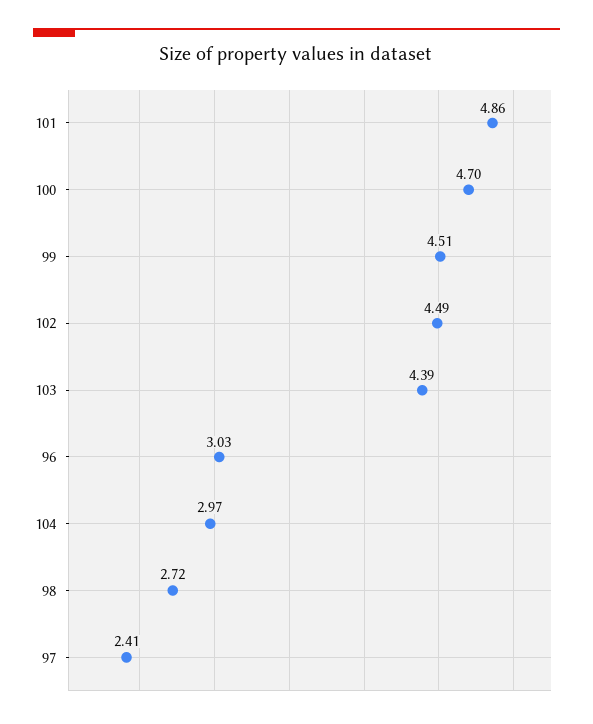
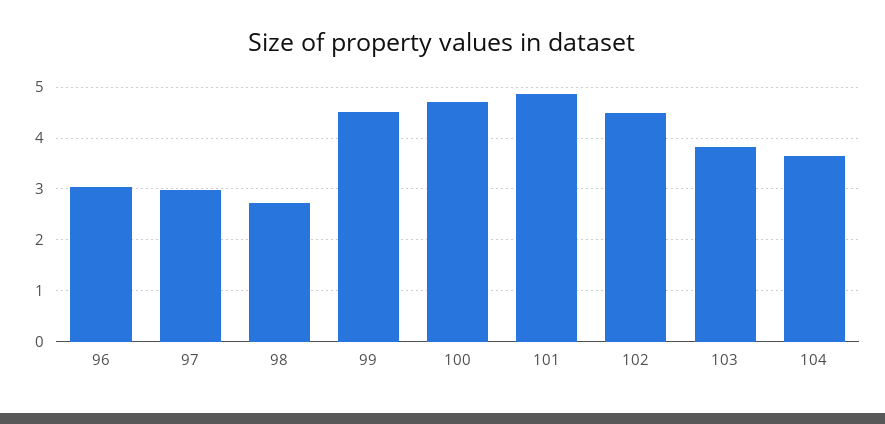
103: 4.39 -> 3.8
104: 2.97 -> 3.6
97: 2.41 -> 3

